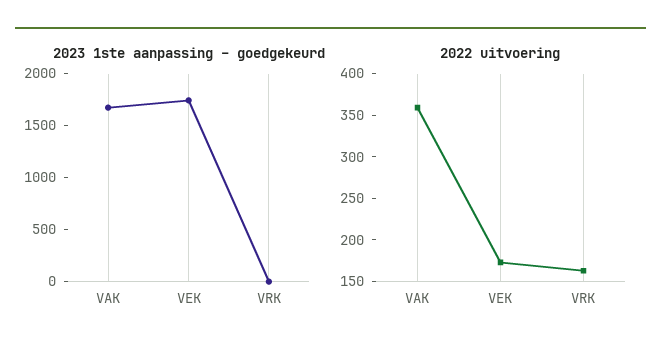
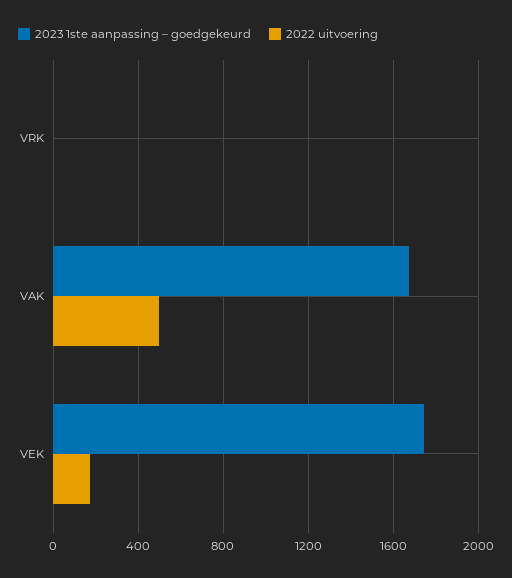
2022 uitvoering, VAK: 360 -> 500
2022 uitvoering, VRK: 160 -> 0

